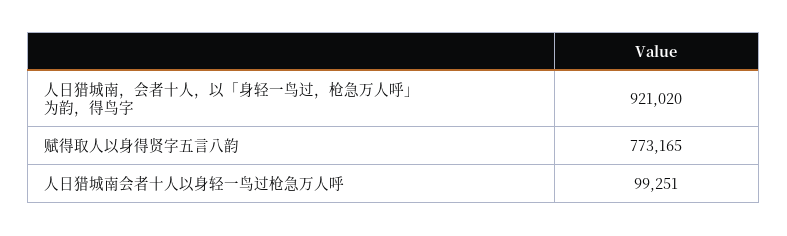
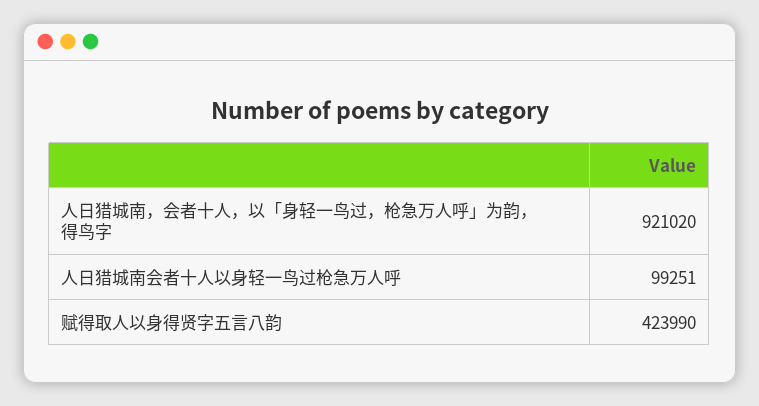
赋得取人以身得贤字五言八韵: 773165 -> 423990

